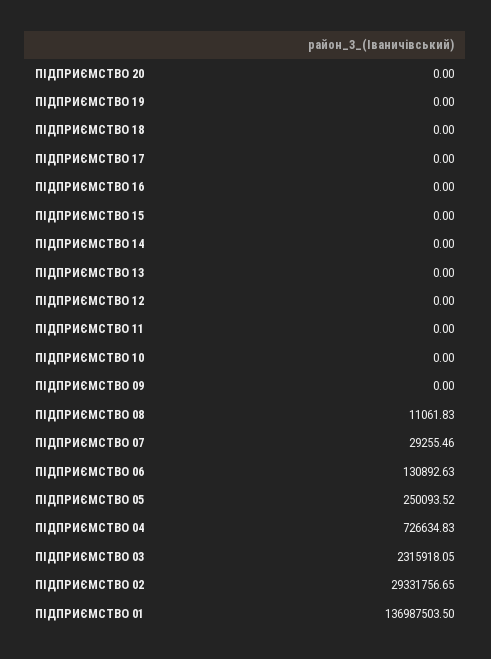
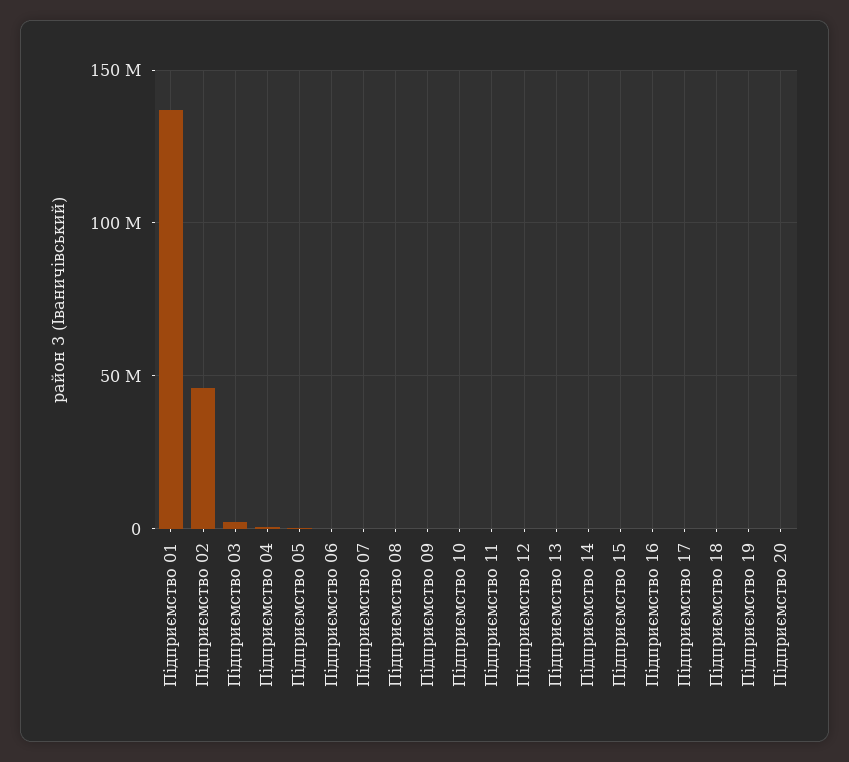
ПІДПРИЄМСТВО 02: 29331756.65 -> 45000000

